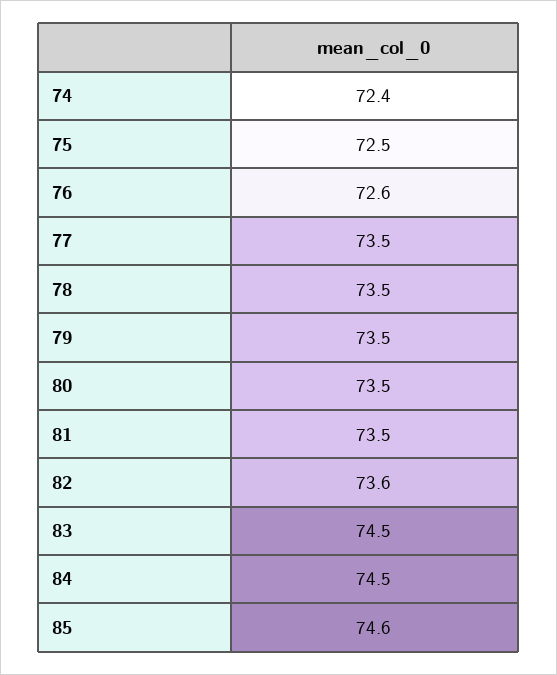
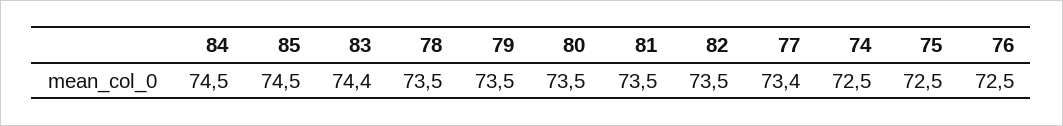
74: 72.4 -> 72.5
76: 72.6 -> 72.5
77: 73.5 -> 73.4
82: 73.6 -> 73.5
83: 74.5 -> 74.4
85: 74.6 -> 74.5

